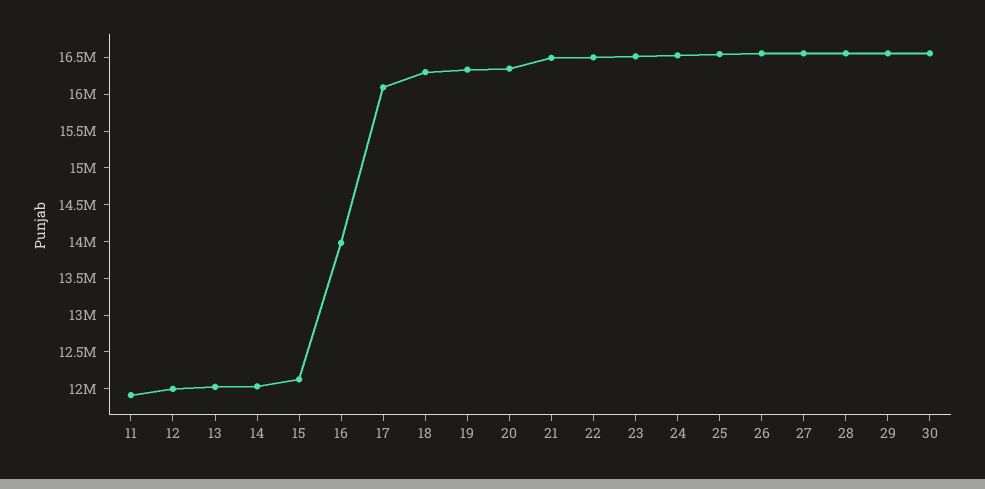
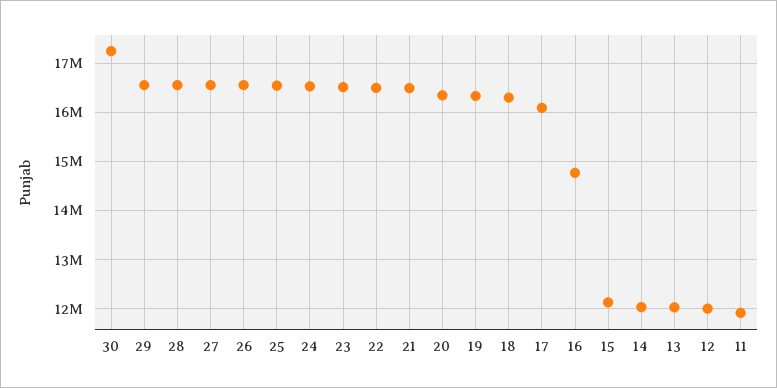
16: 14000000 -> 14800000
30: 16500000 -> 17200000

